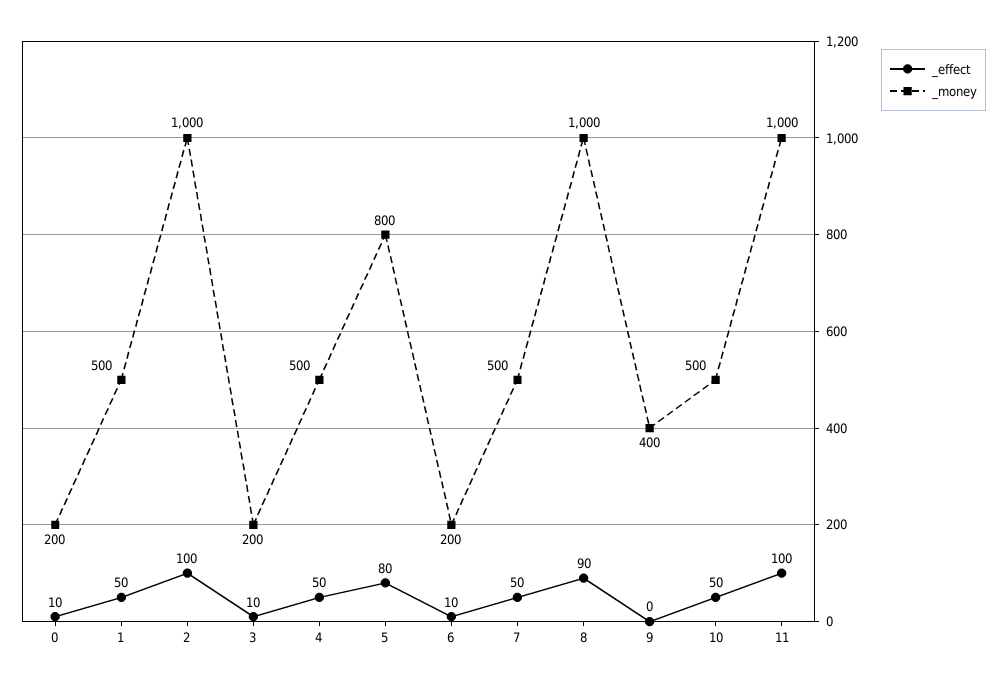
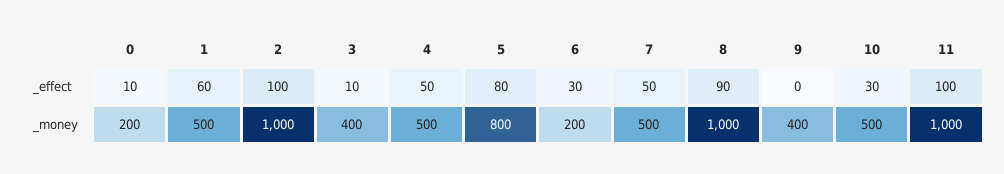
_effect, 1: 50 -> 60
_money, 3: 200 -> 400
_effect, 6: 10 -> 30
_effect, 10: 50 -> 30

